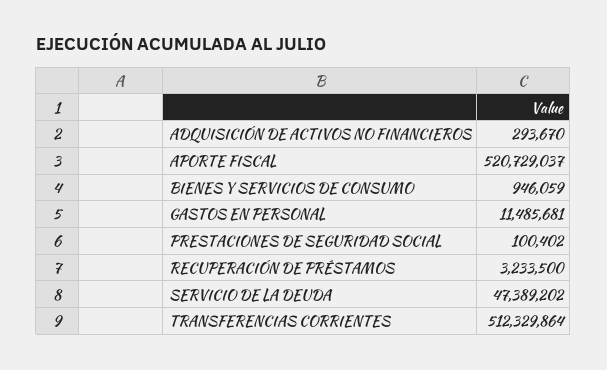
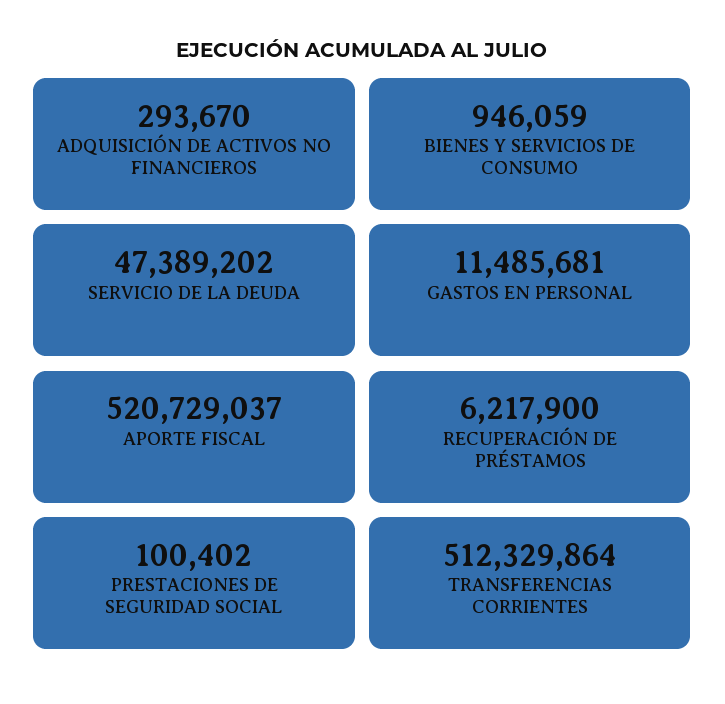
RECUPERACIÓN DE PRÉSTAMOS: 3233500 -> 6217900

